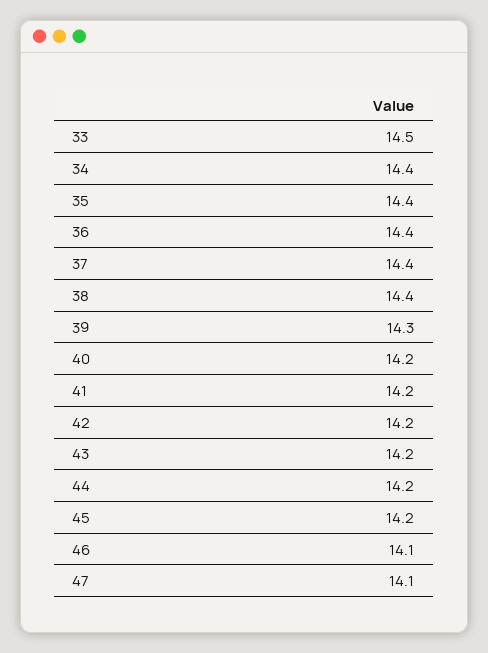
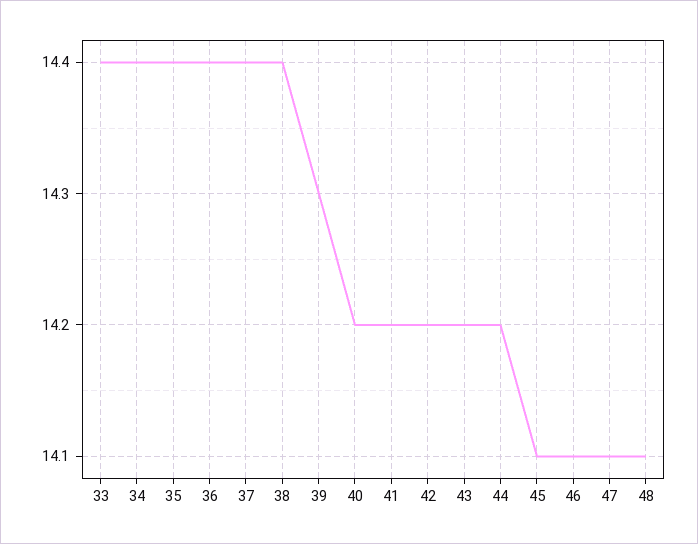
33: 14.5 -> 14.4
45: 14.2 -> 14.1
48: none -> 14.1

